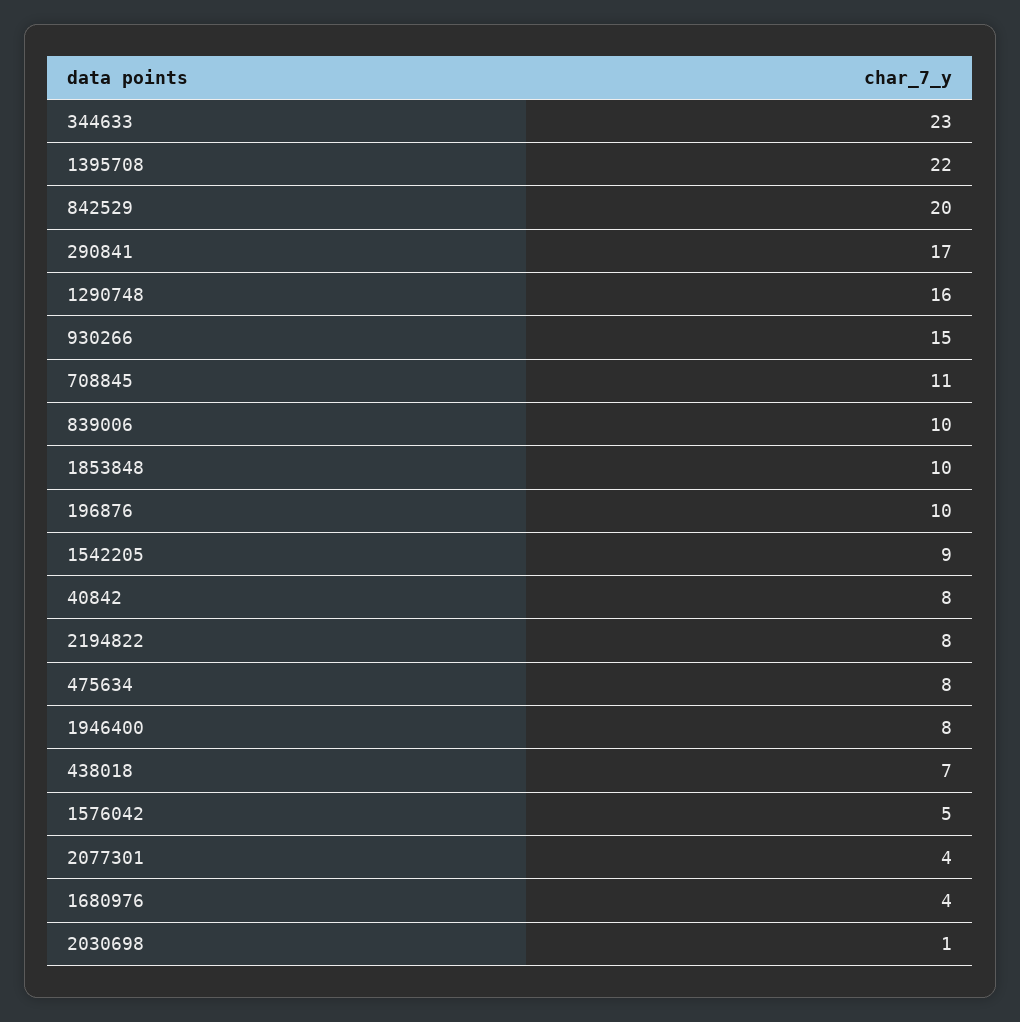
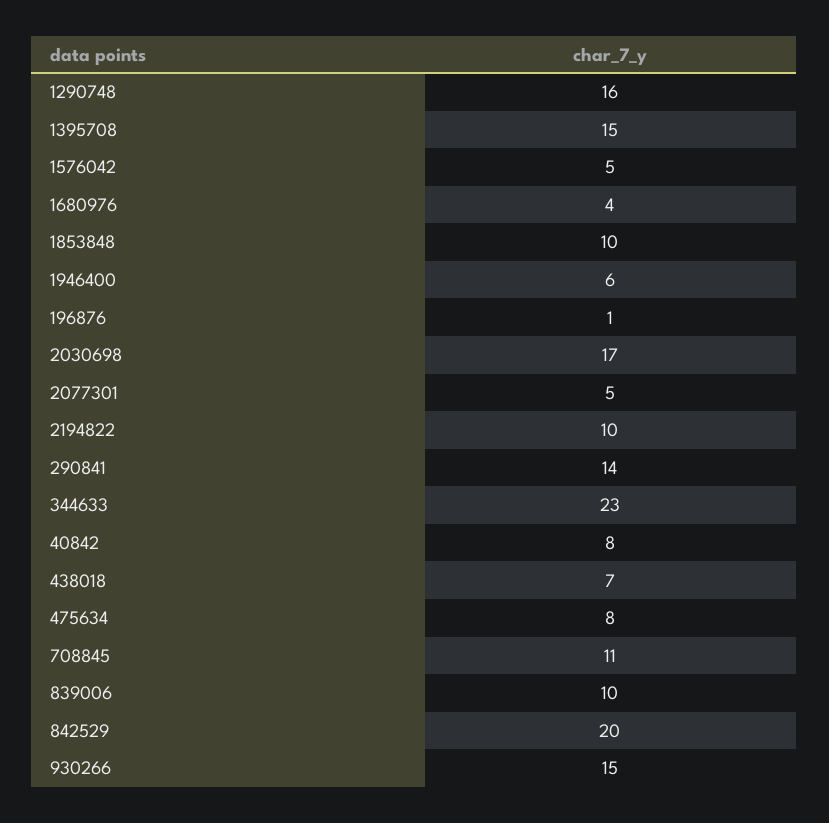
1395708: 22 -> 15
290841: 17 -> 14
196876: 10 -> 1
1542205: 9 -> none
2194822: 8 -> 10
1946400: 8 -> 6
2077301: 4 -> 5
2030698: 1 -> 17

